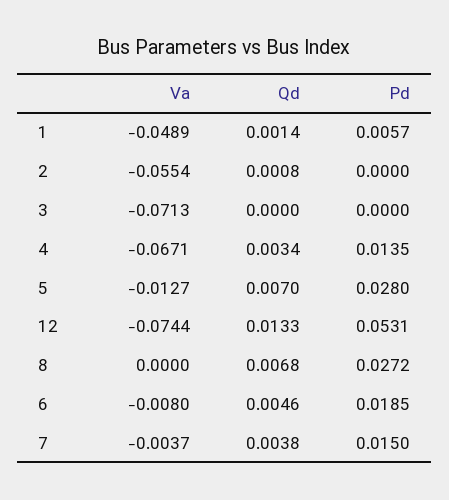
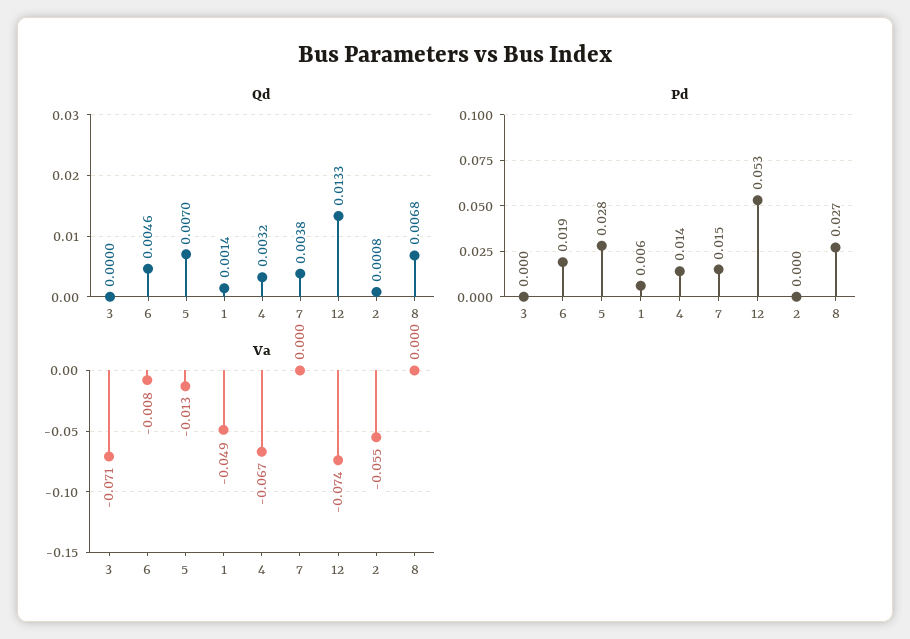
Qd, 4: 0.0034 -> 0.0032
Va, 7: -0.0037 -> 0

